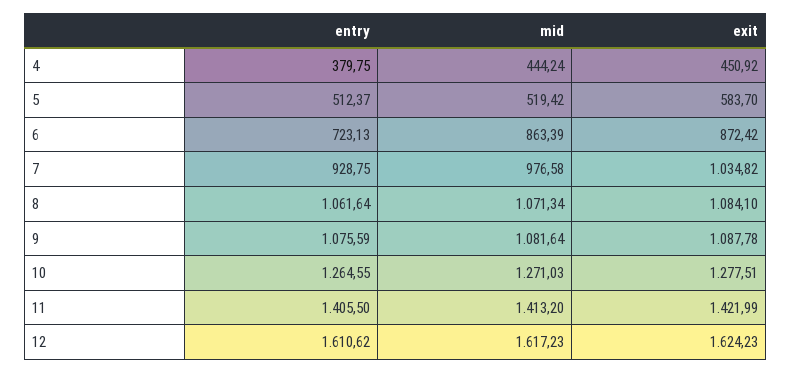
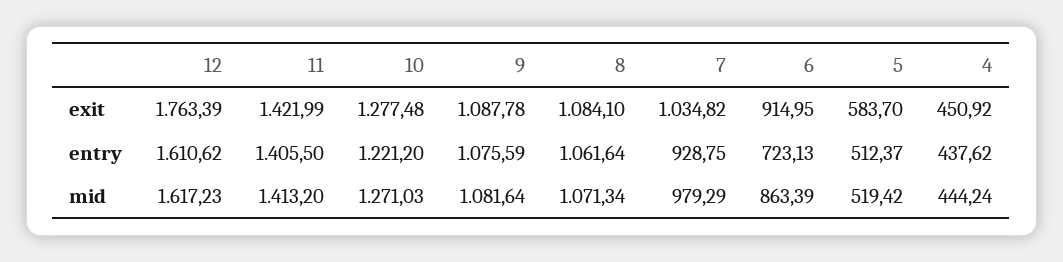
entry, 4: 379.75 -> 437.62
exit, 6: 872.42 -> 914.95
mid, 7: 976.58 -> 979.29
entry, 10: 1264.55 -> 1221.2
exit, 10: 1277.51 -> 1277.48
exit, 12: 1624.23 -> 1763.39

